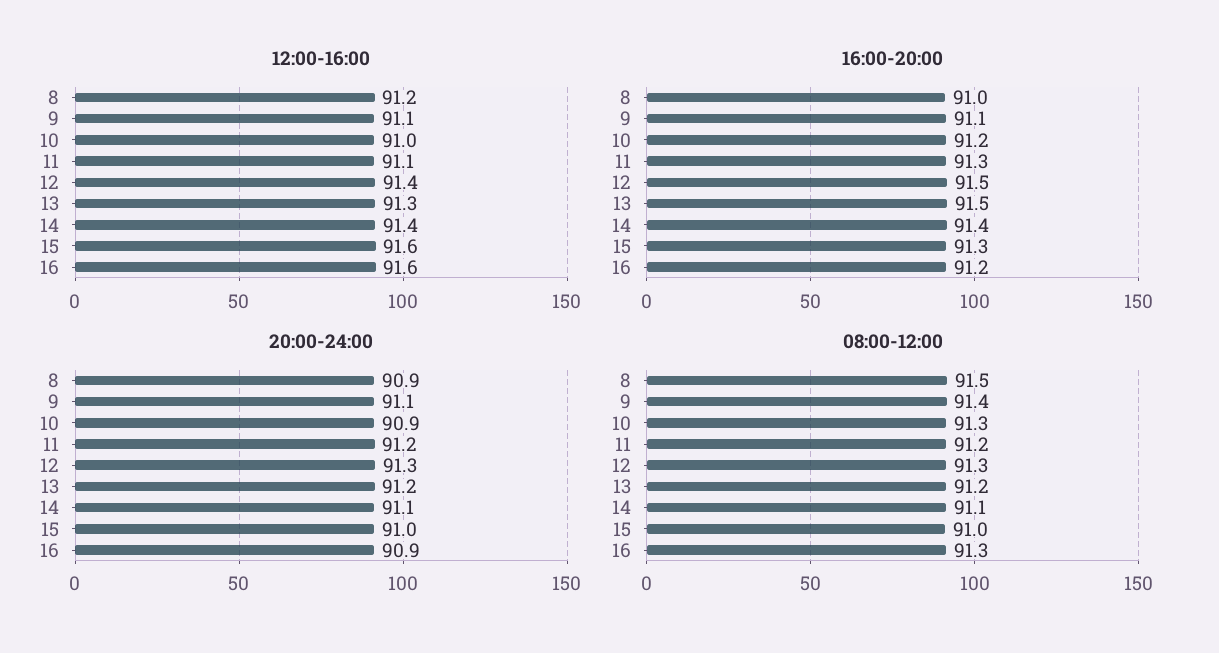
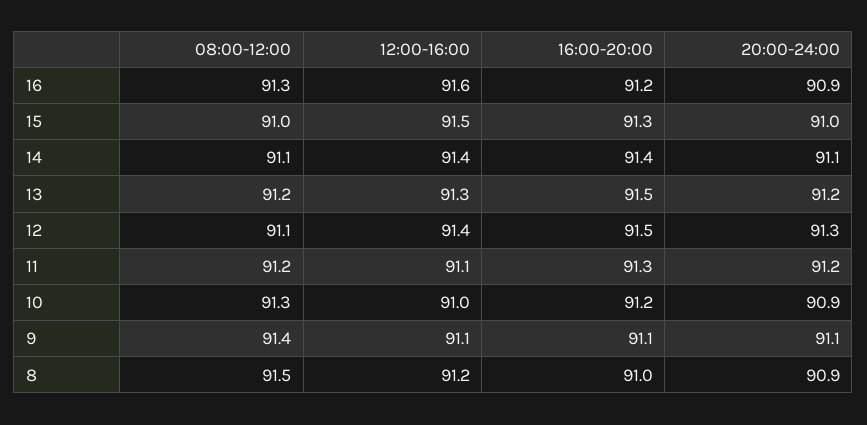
12:00-16:00, 15: 91.6 -> 91.5
08:00-12:00, 12: 91.3 -> 91.1

